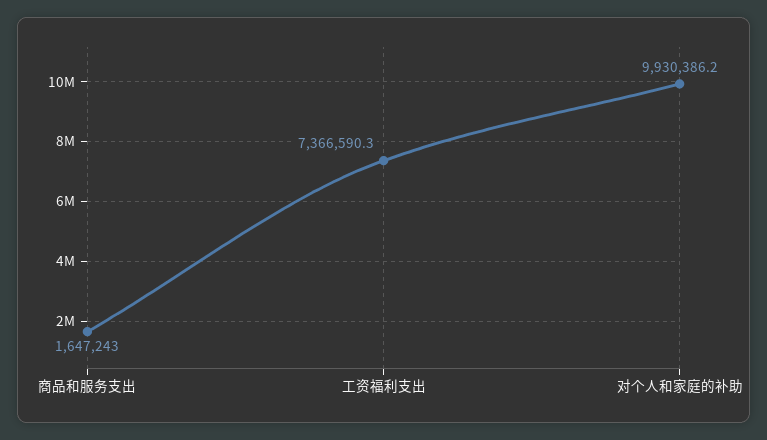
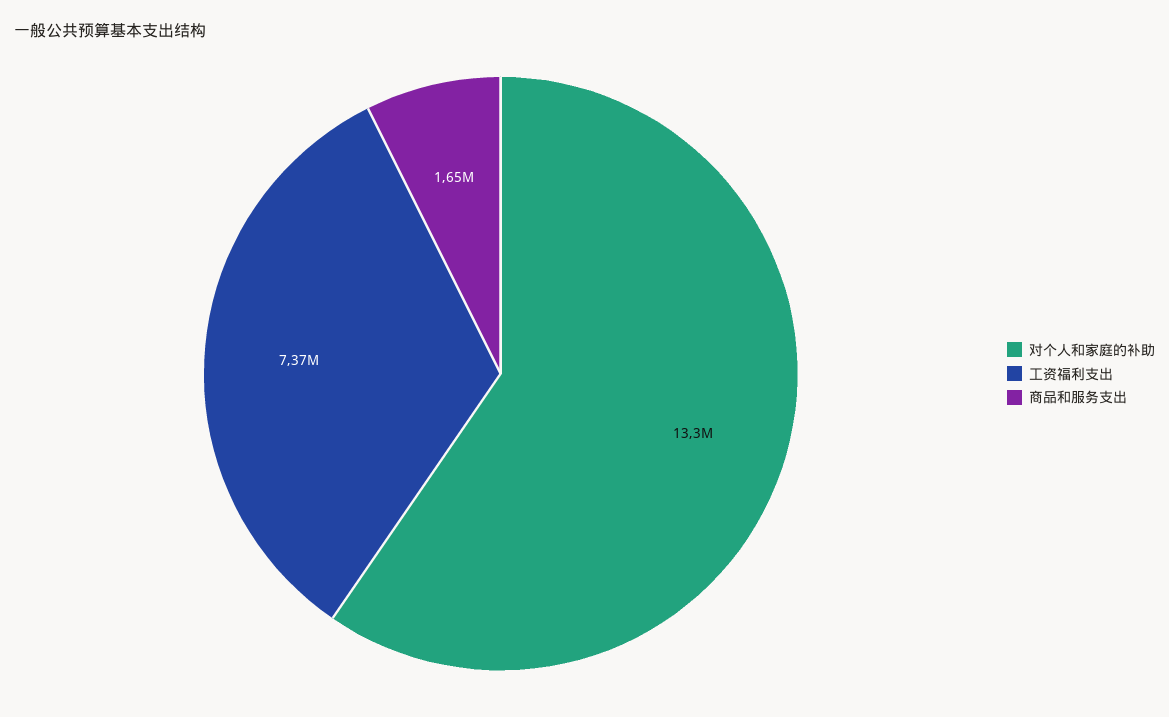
对个人和家庭的补助: 9930386.2 -> 13300000

